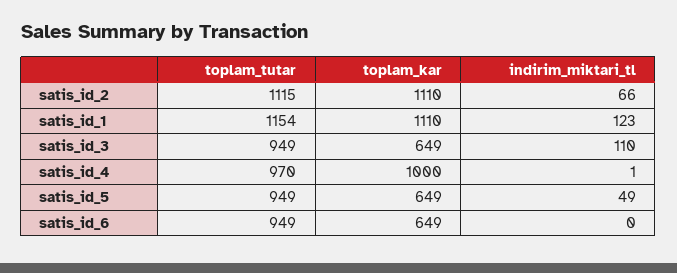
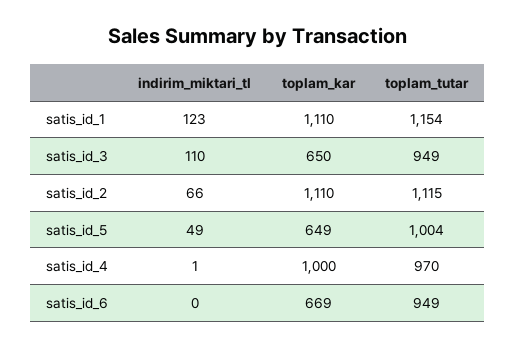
toplam_kar, satis_id_3: 649 -> 650
toplam_tutar, satis_id_5: 949 -> 1004
toplam_kar, satis_id_6: 649 -> 669

